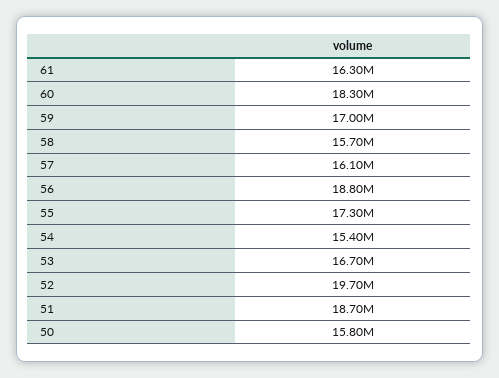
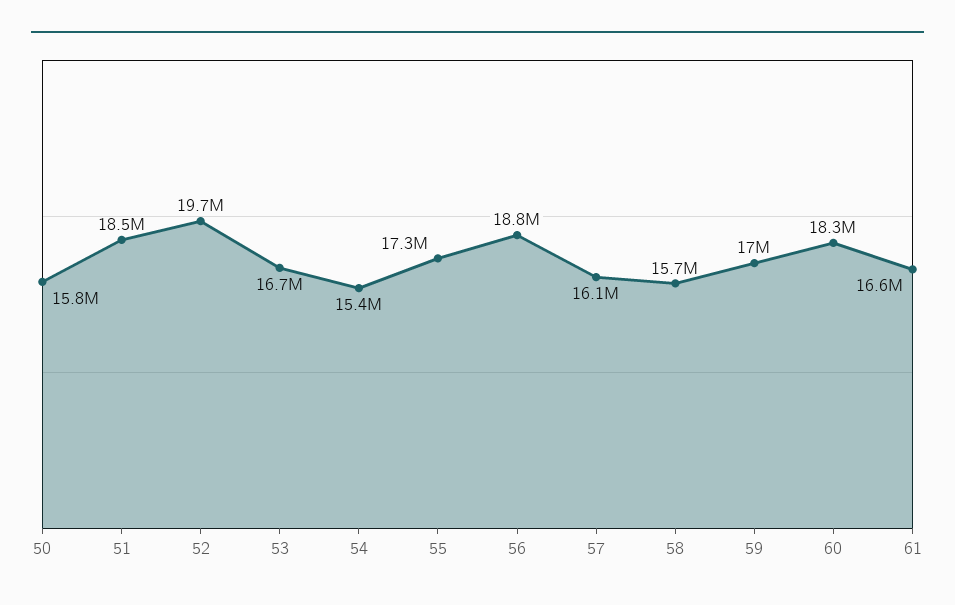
61: 16300000 -> 16600000
51: 18700000 -> 18500000

